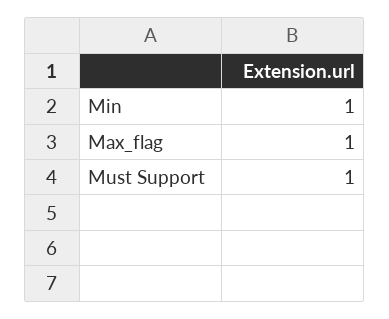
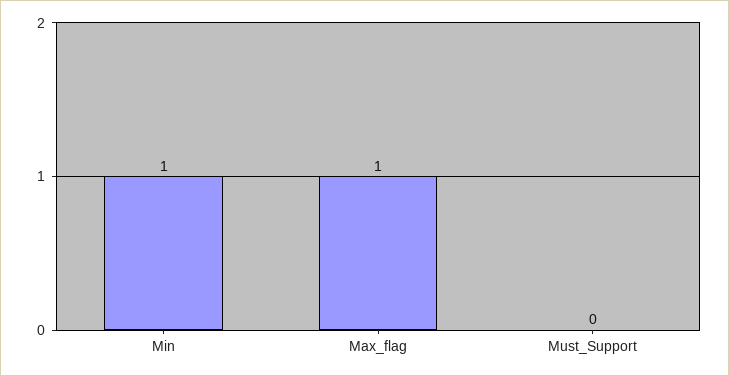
Must Support: 1 -> 0

